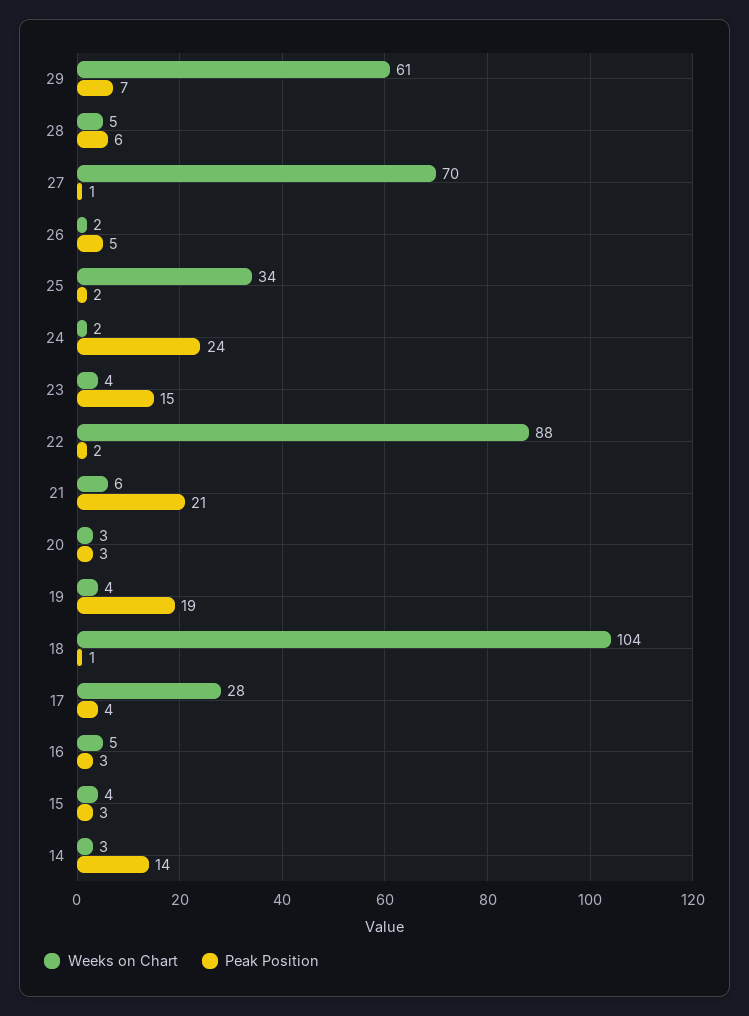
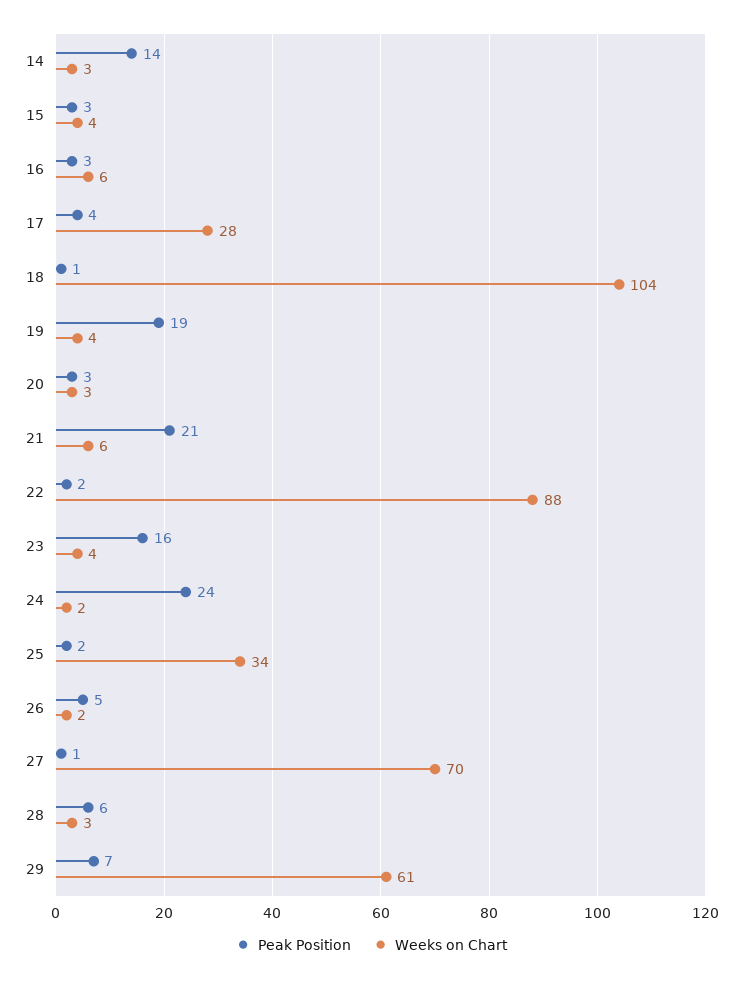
Weeks on Chart, 28: 5 -> 3
Peak Position, 23: 15 -> 16
Weeks on Chart, 16: 5 -> 6

